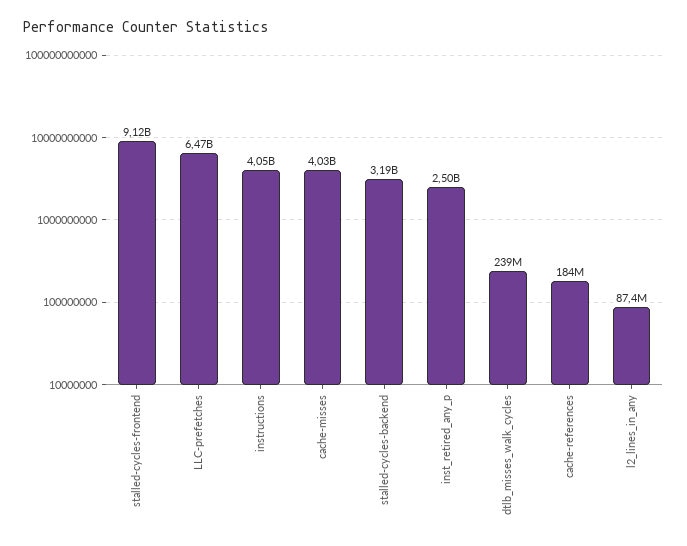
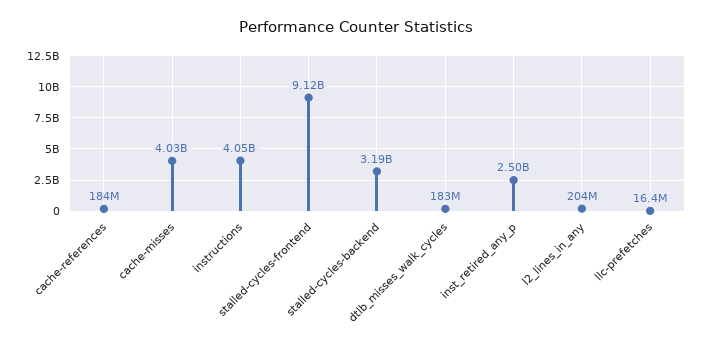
LLC-prefetches: 6470000000 -> 16400000
dtlb_misses_walk_cycles: 239000000 -> 183000000
l2_lines_in_any: 87400000 -> 204000000

